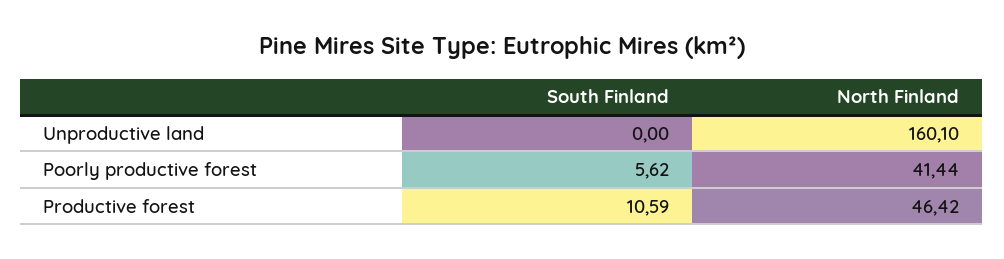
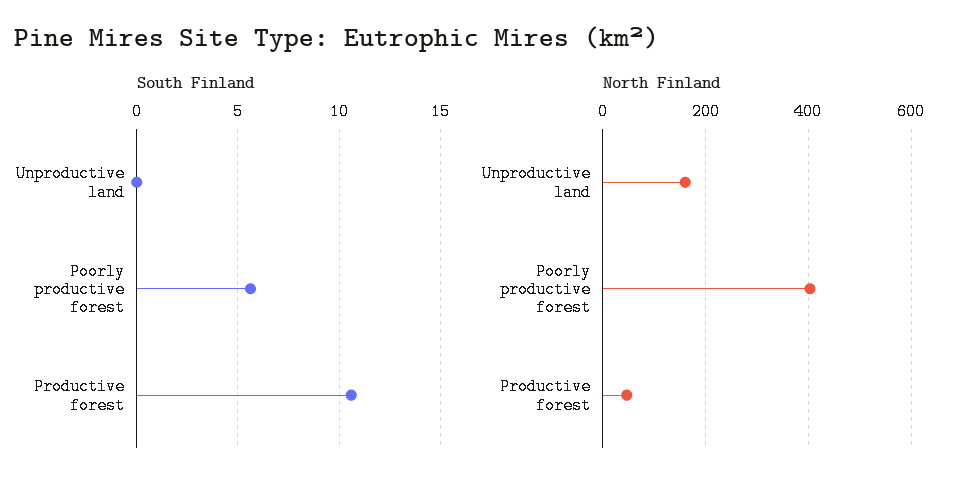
North Finland, Poorly productive forest: 41.44 -> 400

